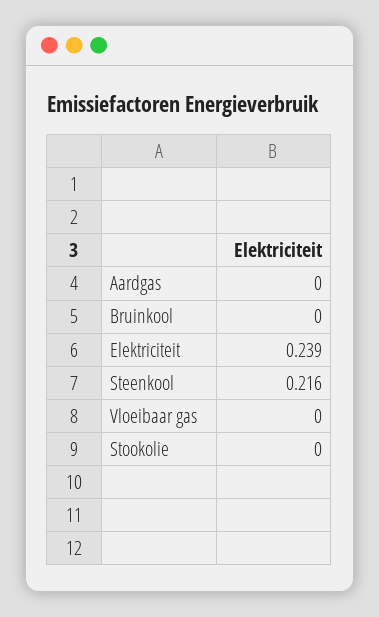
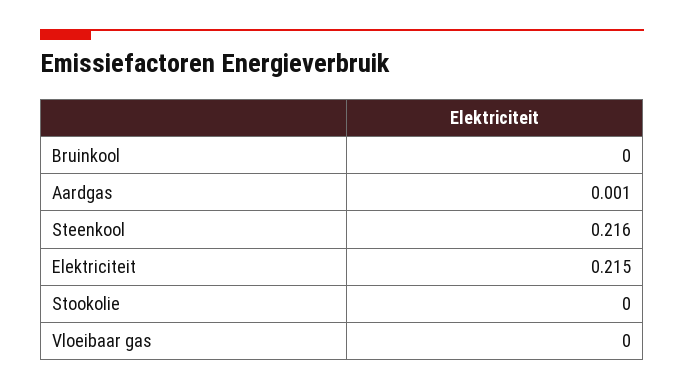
Aardgas: 0 -> 0.001
Elektriciteit: 0.239 -> 0.215

